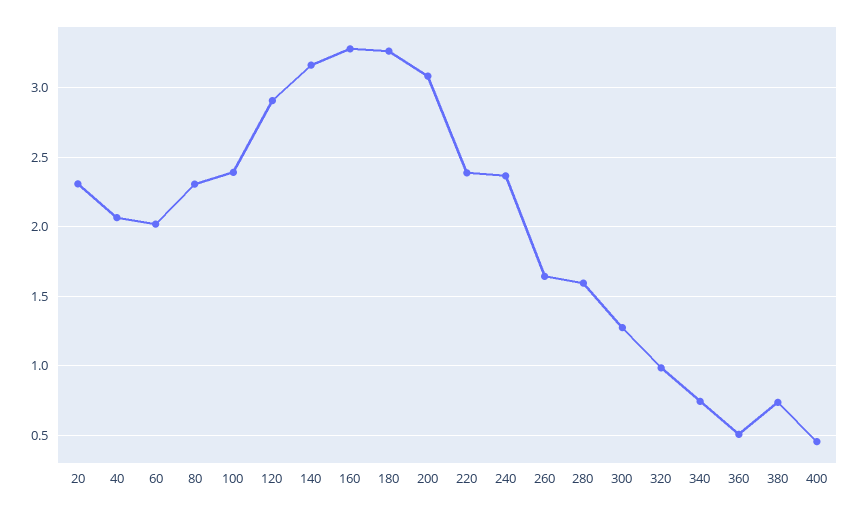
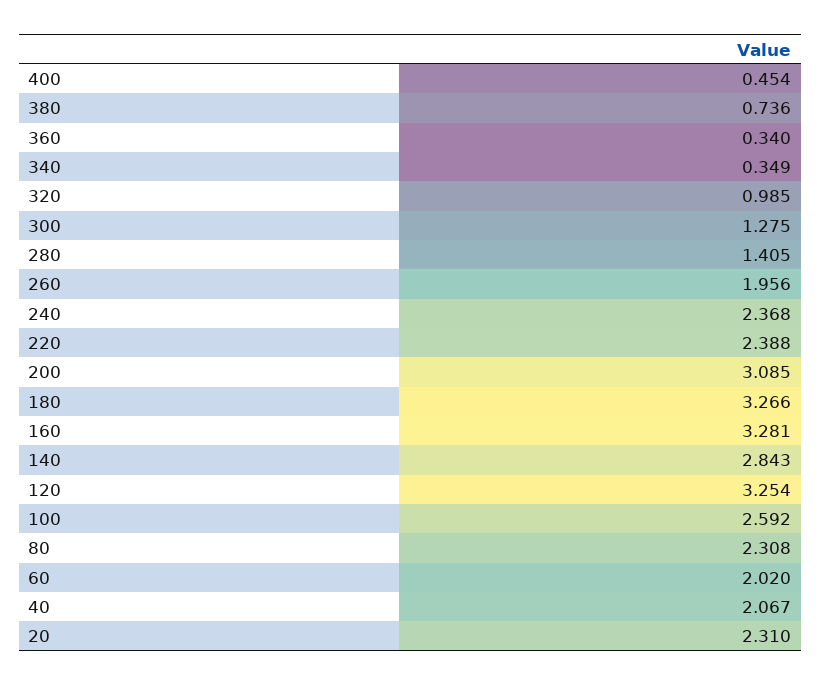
100: 2.4 -> 2.592
120: 2.9 -> 3.254
140: 3.15 -> 2.843
260: 1.65 -> 1.956
280: 1.6 -> 1.405
340: 0.75 -> 0.349
360: 0.5 -> 0.34

